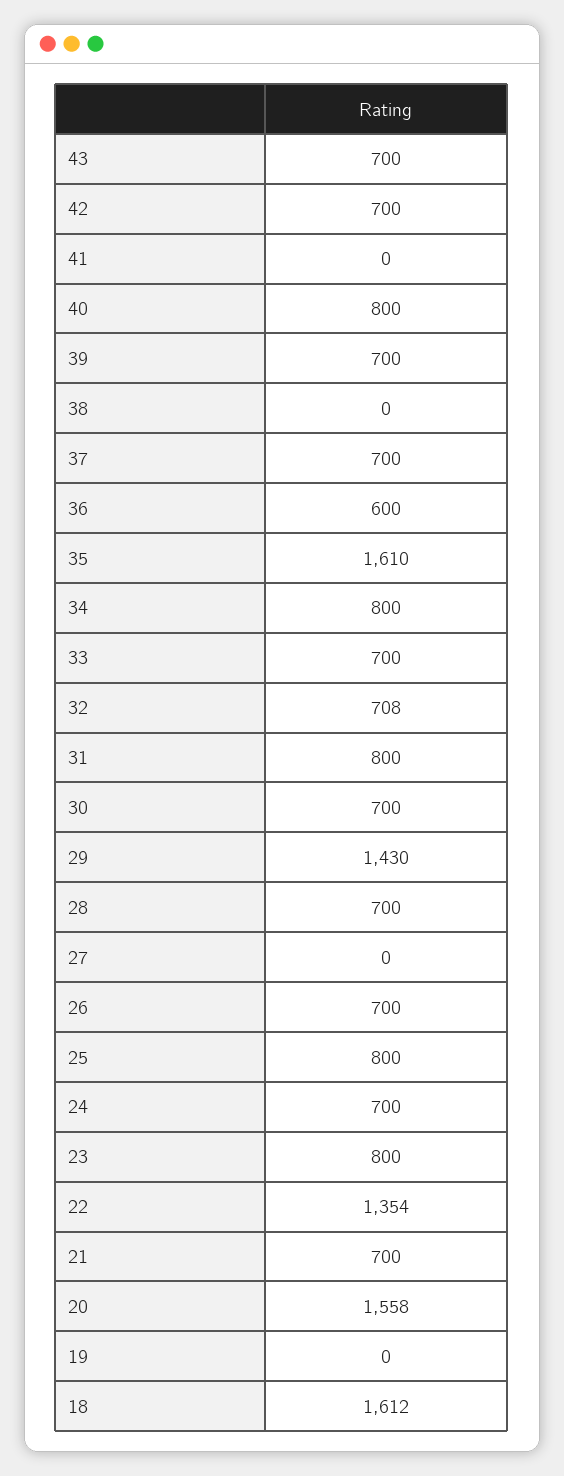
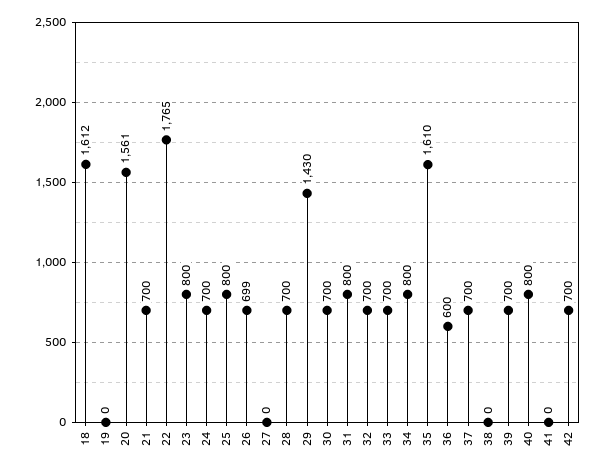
43: 700 -> none
32: 708 -> 700
26: 700 -> 699
22: 1354 -> 1765
20: 1558 -> 1561

